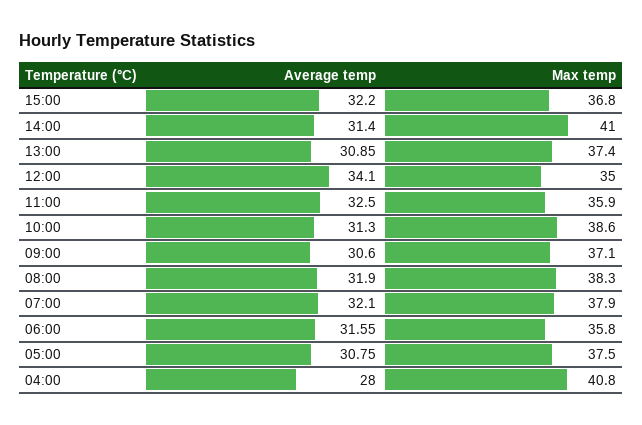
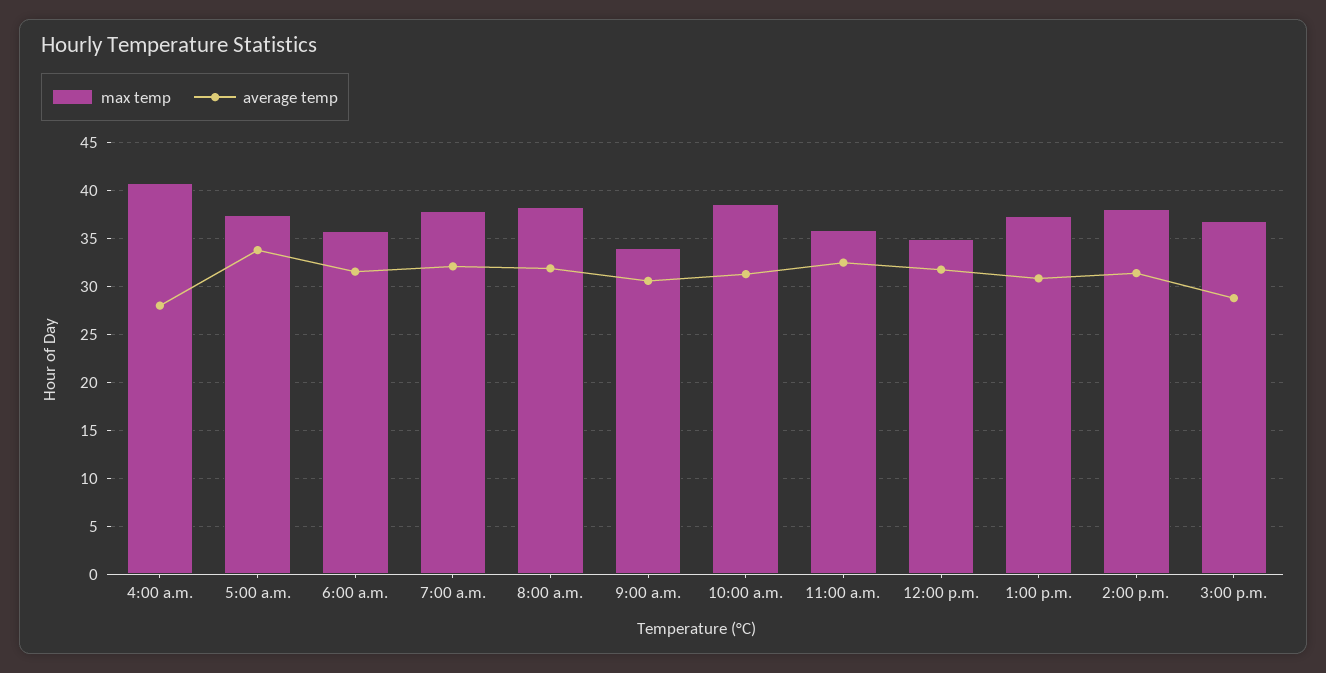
Average temp, 15:00: 32.2 -> 29
Max temp, 14:00: 41 -> 38
Average temp, 12:00: 34.1 -> 32
Max temp, 09:00: 37.1 -> 34
Average temp, 05:00: 30.75 -> 34

